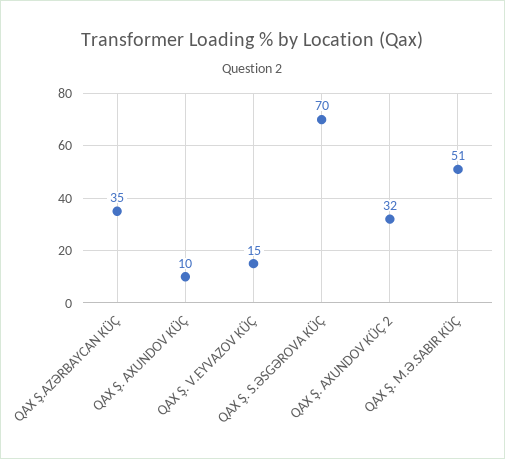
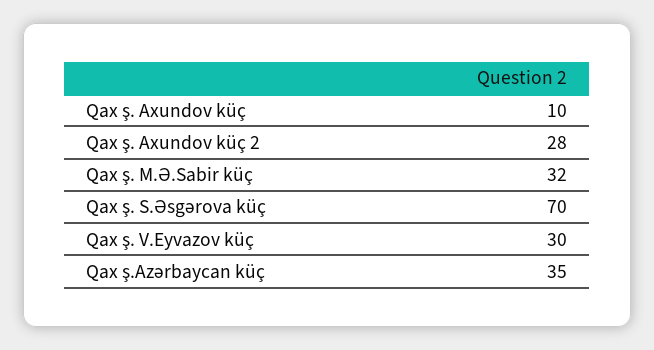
QAX Ş. V.EYVAZOV KÜÇ: 15 -> 30
QAX Ş. AXUNDOV KÜÇ 2: 32 -> 28
QAX Ş. M.Ə.SABIR KÜÇ: 51 -> 32

